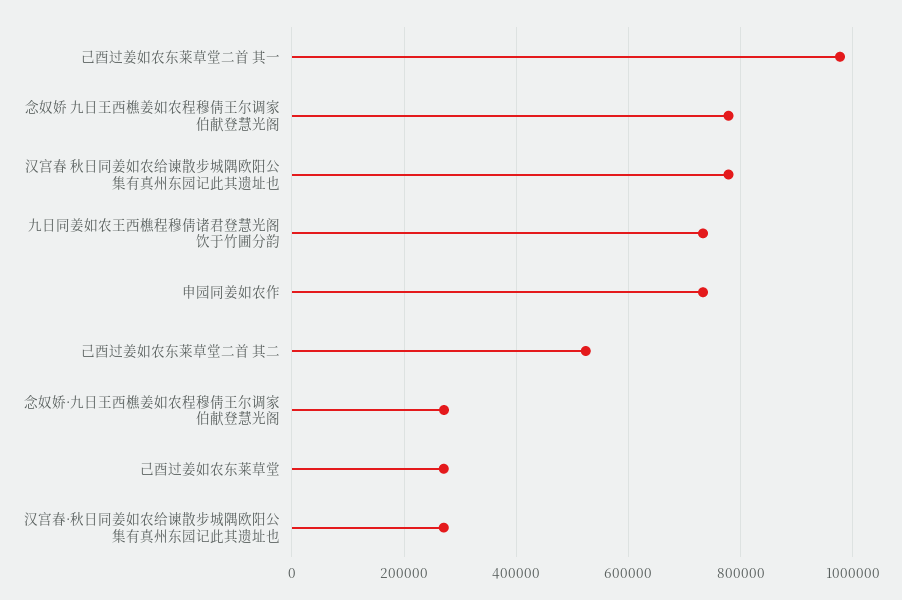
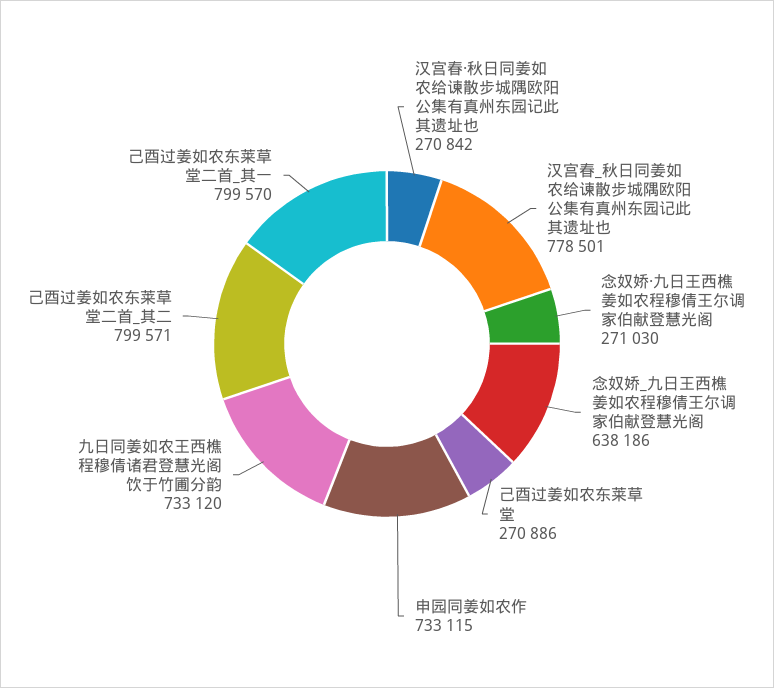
己酉过姜如农东莱草堂二首 其一: 980000 -> 799570
念奴娇 九日王西樵姜如农程穆倩王尔调家伯献登慧光阁: 780000 -> 638186
己酉过姜如农东莱草堂二首 其二: 520000 -> 799571

